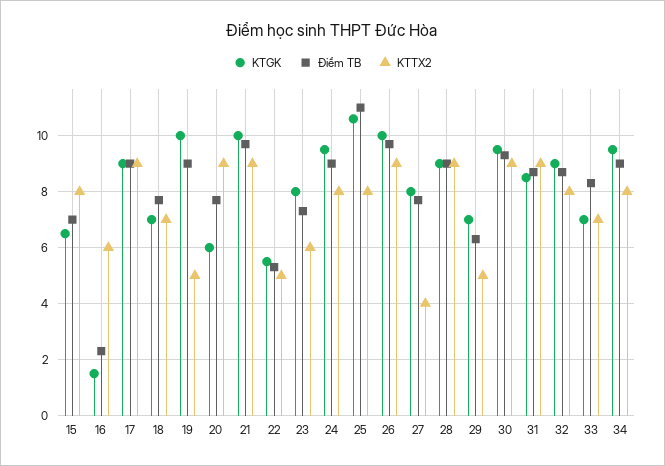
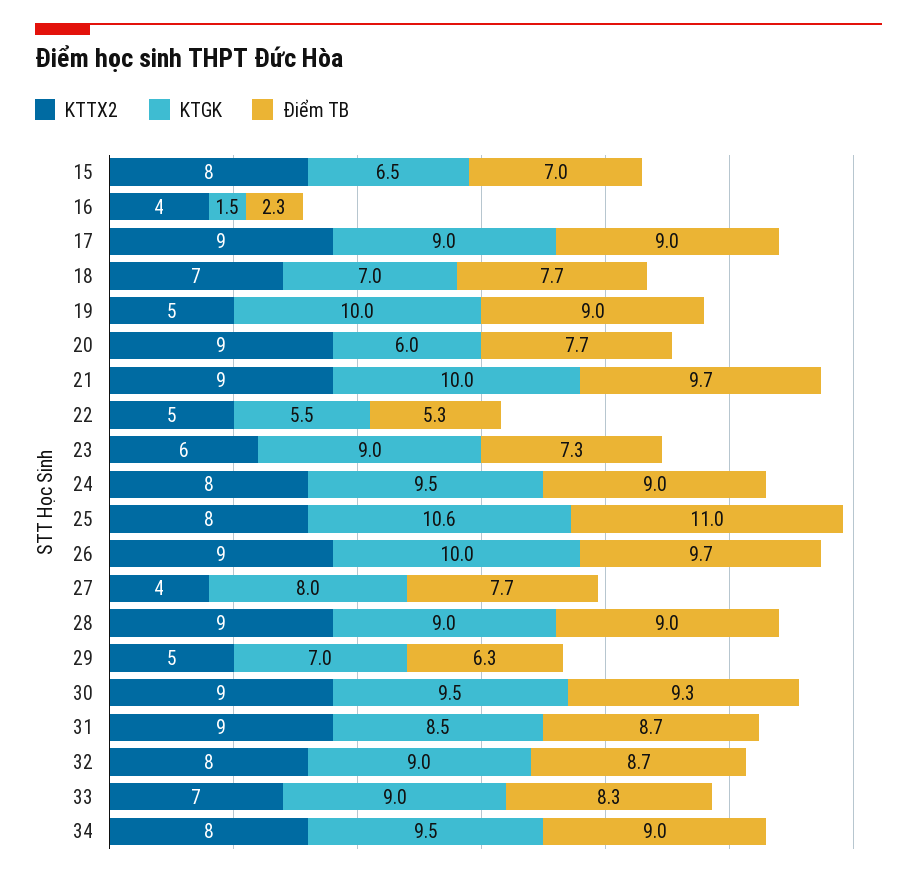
KTTX2, 16: 6 -> 4
KTGK, 23: 8 -> 9
KTGK, 33: 7 -> 9

